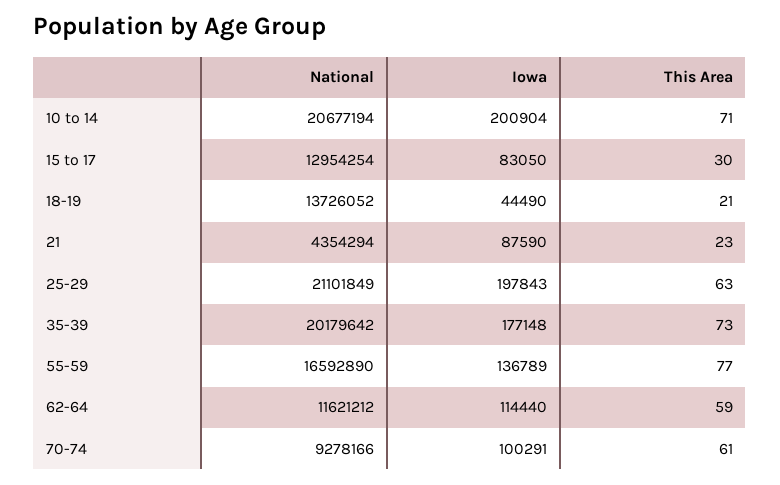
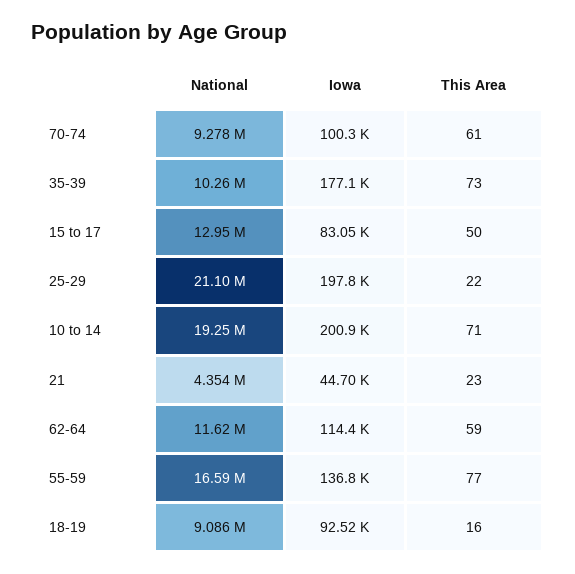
National, 10 to 14: 20677194 -> 19250000
This Area, 15 to 17: 30 -> 50
National, 18-19: 13726052 -> 9086000
Iowa, 18-19: 44490 -> 92520
This Area, 18-19: 21 -> 16
Iowa, 21: 87590 -> 44700
This Area, 25-29: 63 -> 22
National, 35-39: 20179642 -> 10260000

